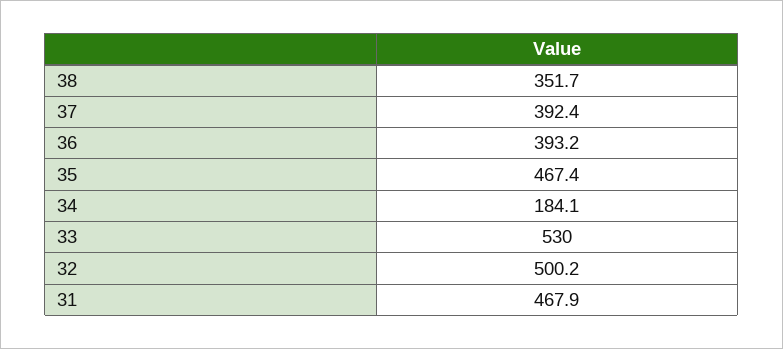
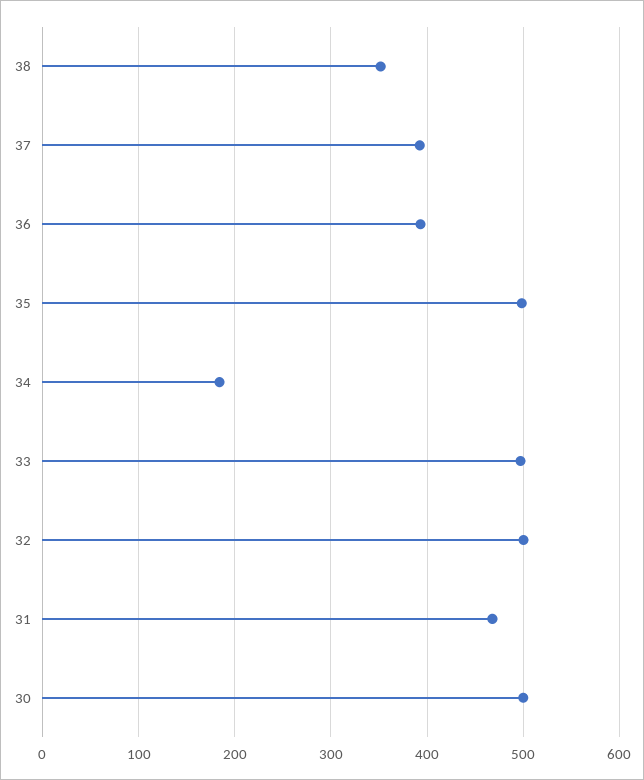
35: 467.4 -> 500
33: 530 -> 500
30: none -> 500

